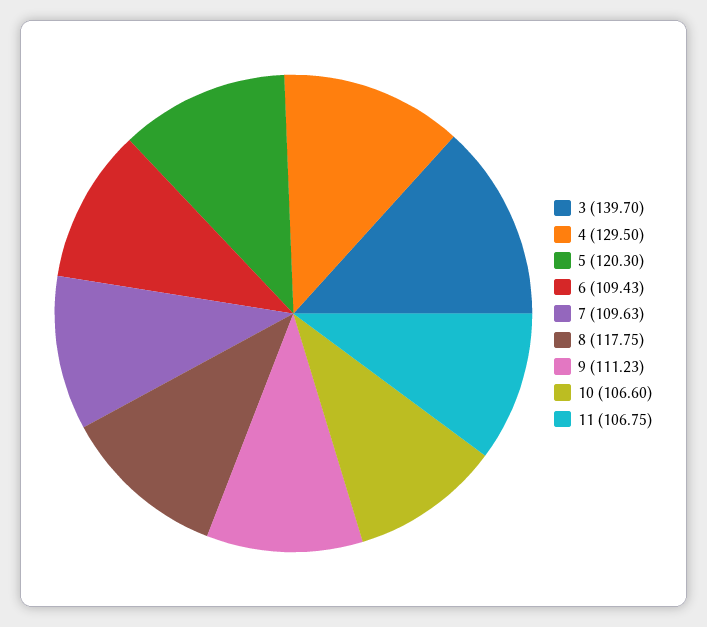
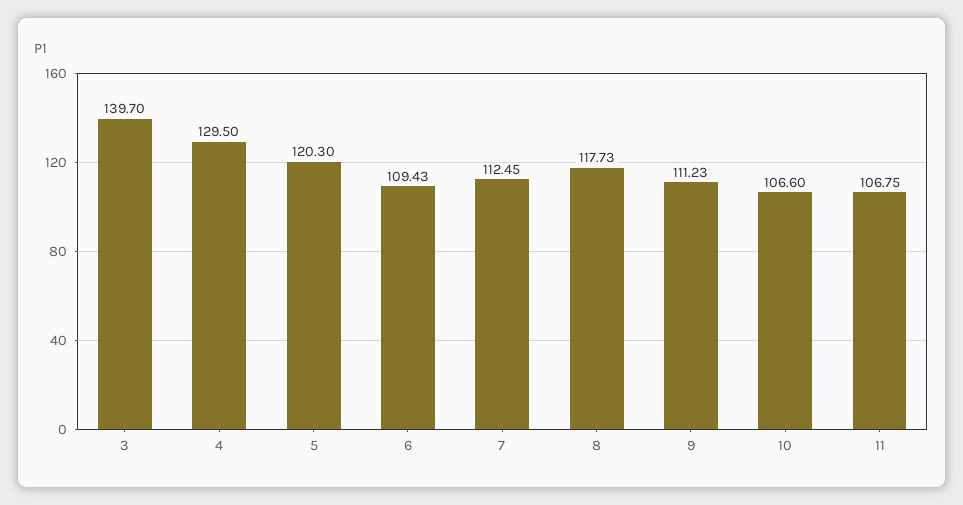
7: 109.63 -> 112.45
8: 117.75 -> 117.73

